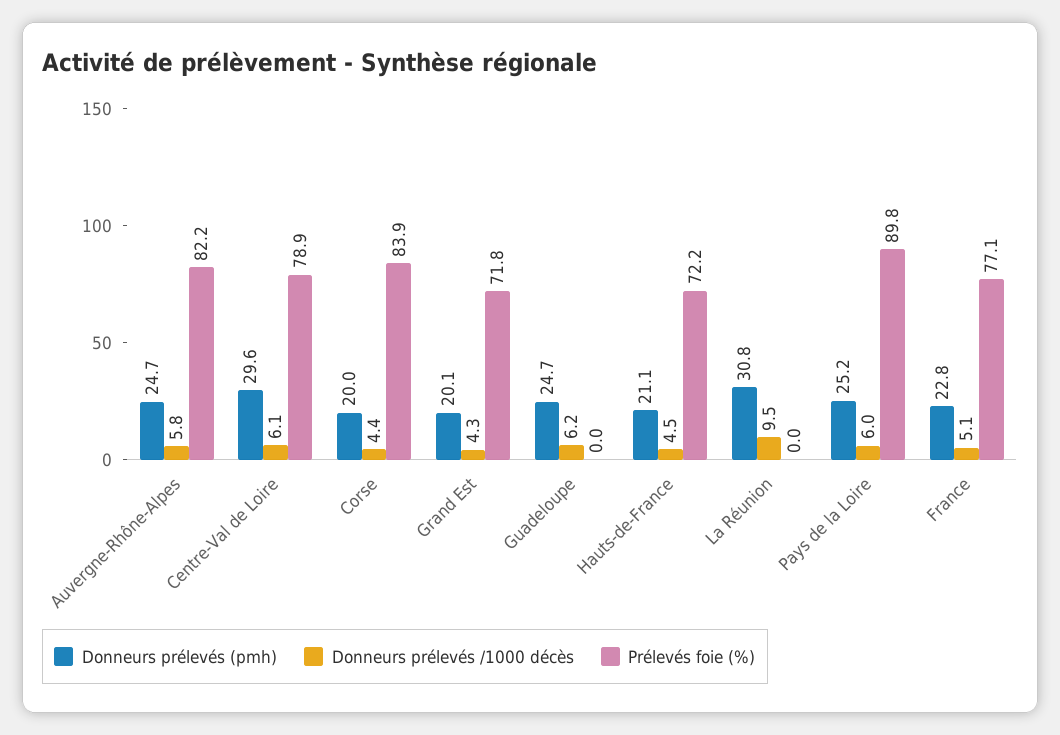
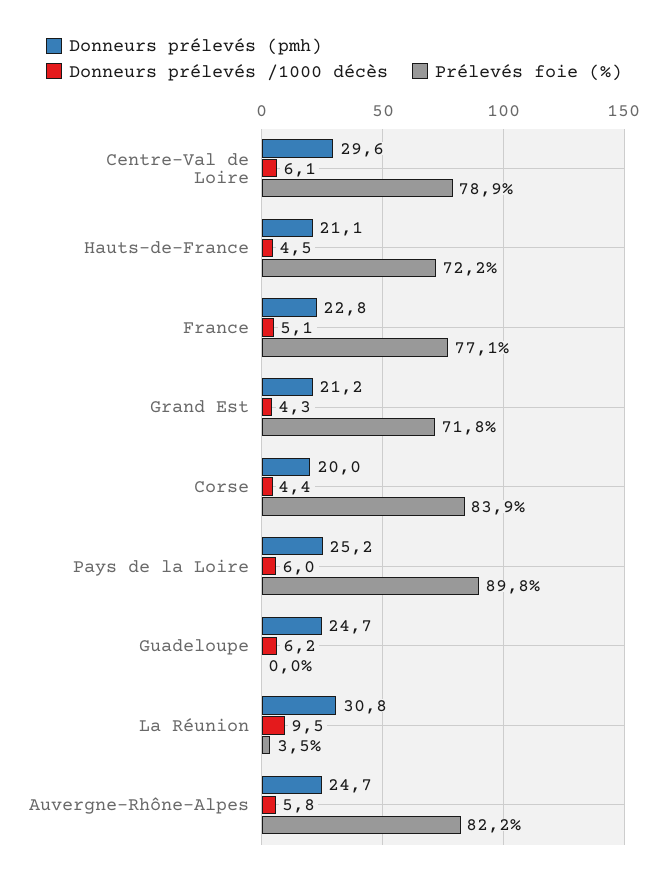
Donneurs prélevés (pmh), Grand Est: 20.1 -> 21.2
Prélevés foie (%), La Réunion: 0 -> 3.5

